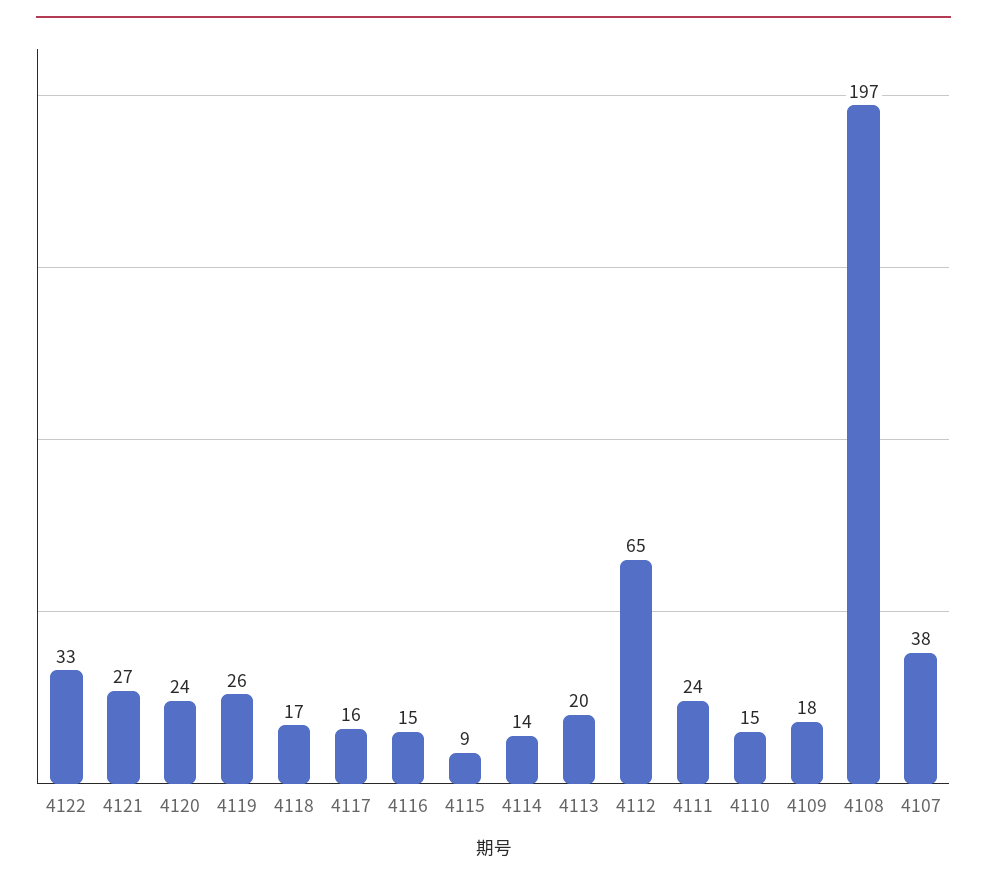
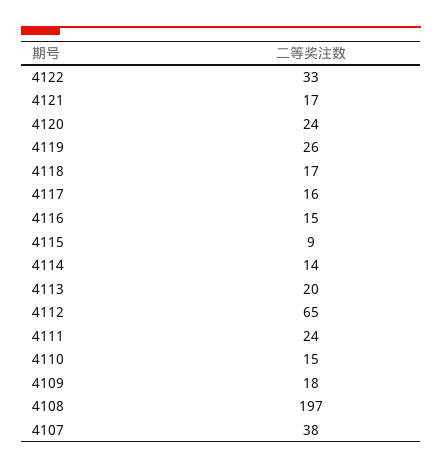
4121: 27 -> 17

